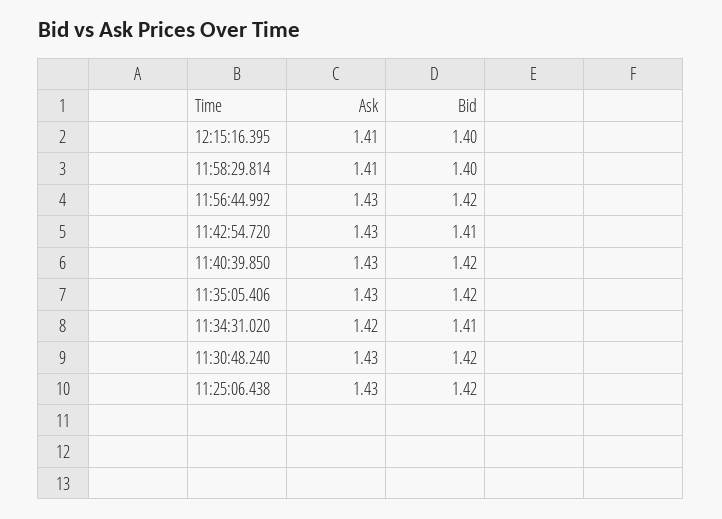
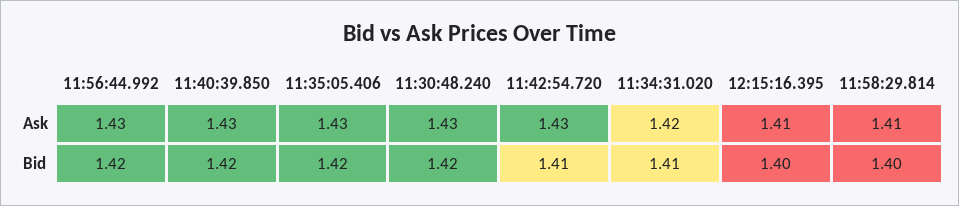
Ask, 11:25:06.438: 1.43 -> none
Bid, 11:25:06.438: 1.42 -> none

